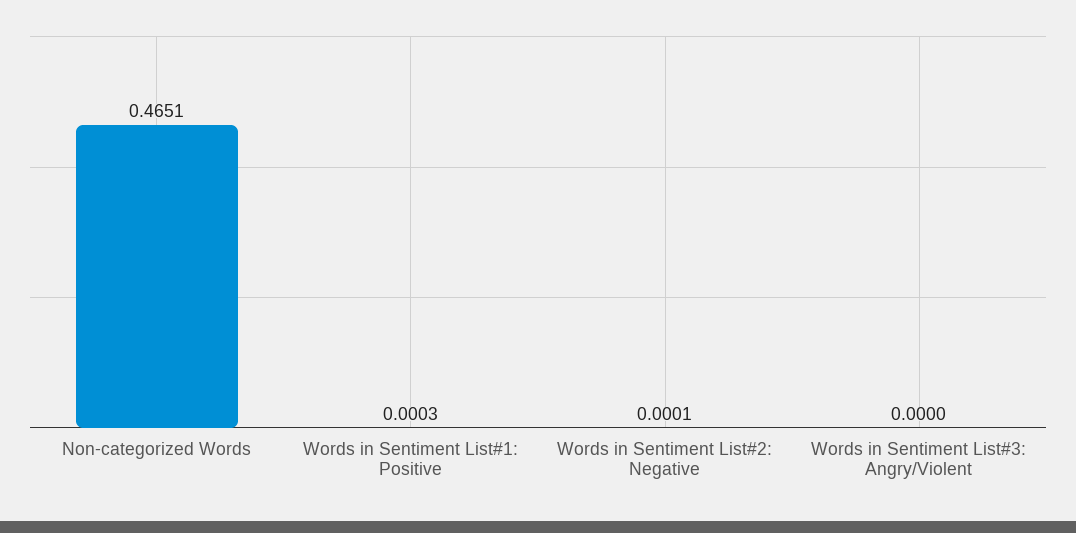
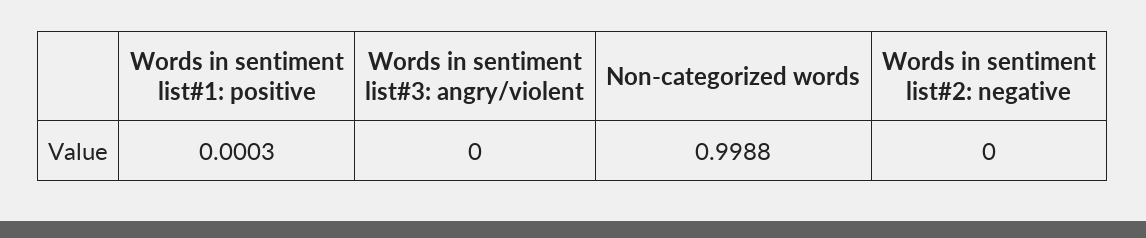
Non-categorized Words: 0.4651 -> 0.9988
Words in Sentiment List#2: Negative: 0.0001 -> 0

